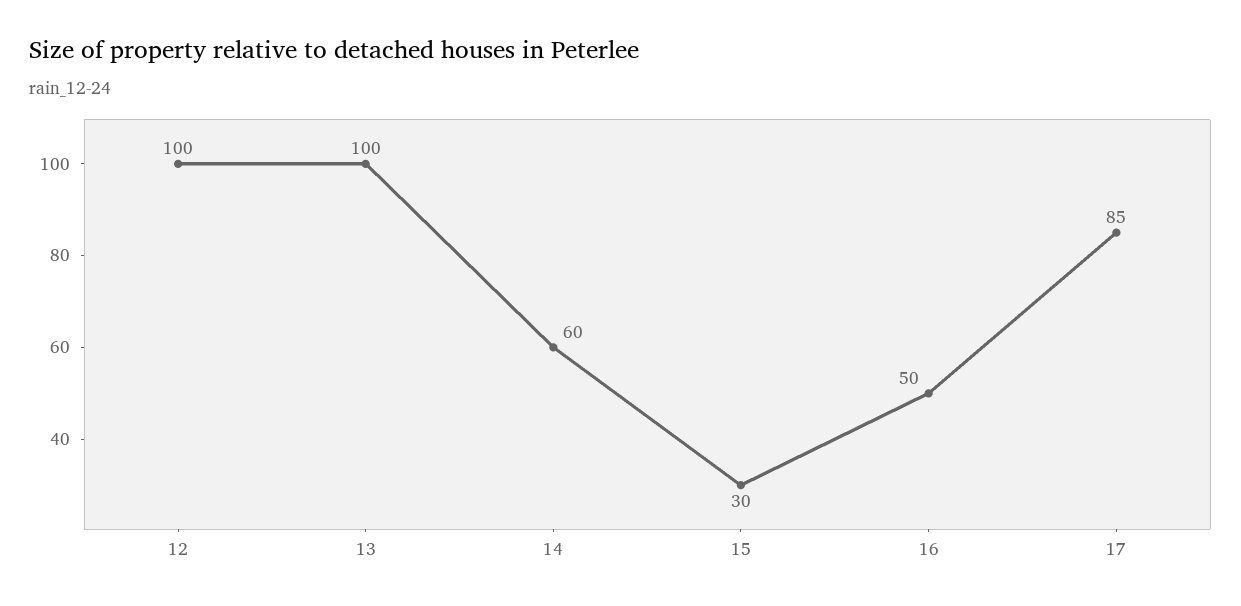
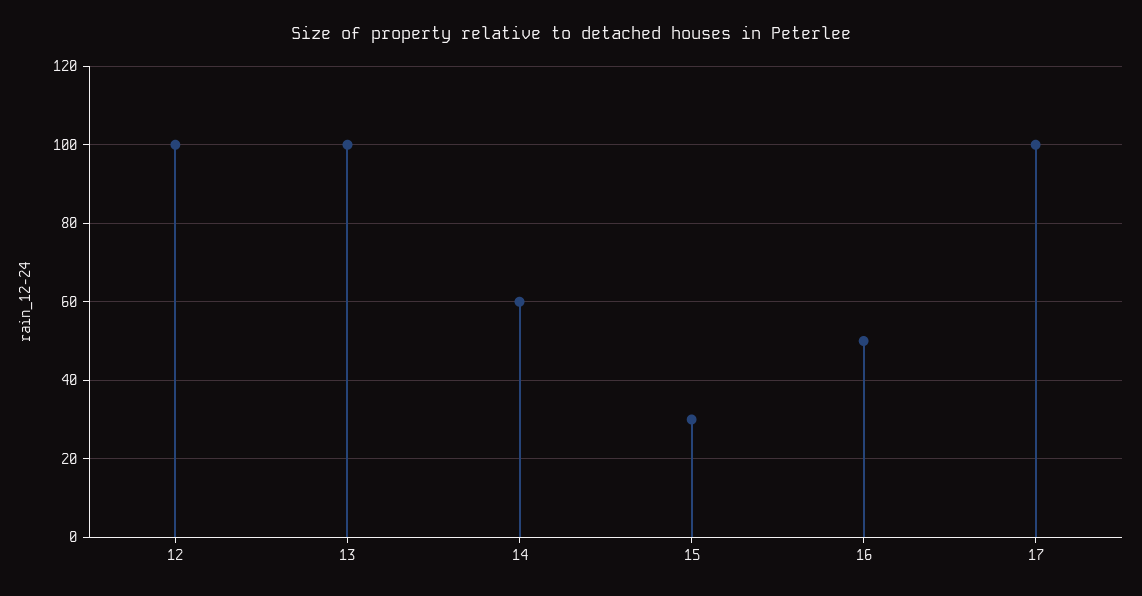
17: 85 -> 100

